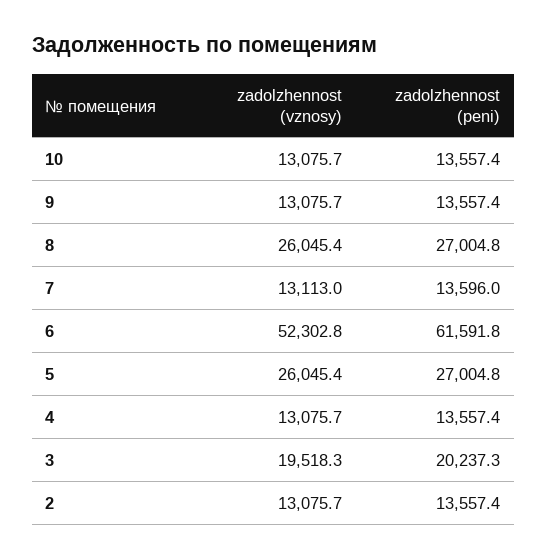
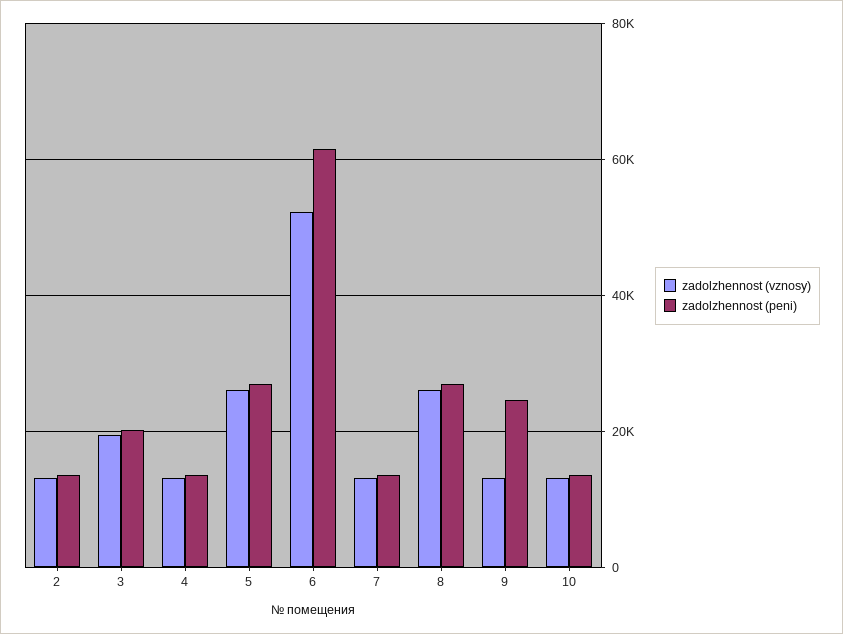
zadolzhennost (peni), 9: 13557.4 -> 24000

